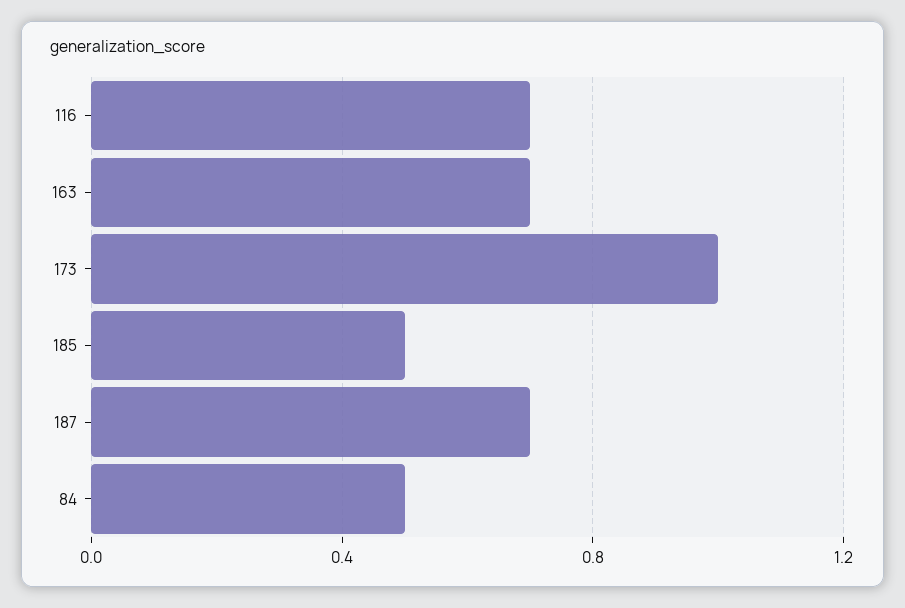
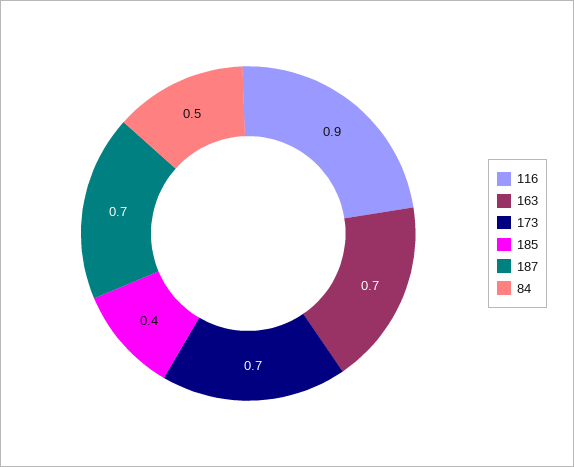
116: 0.7 -> 0.9
173: 1 -> 0.7
185: 0.5 -> 0.4

